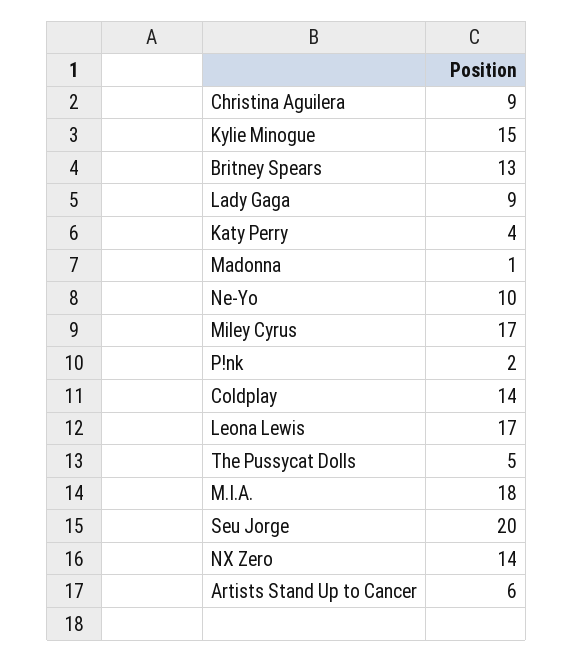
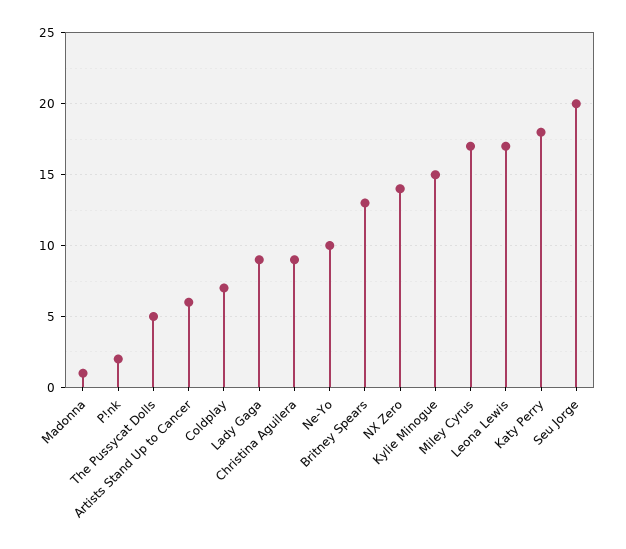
Katy Perry: 4 -> 18
Coldplay: 14 -> 7
M.I.A.: 18 -> none

